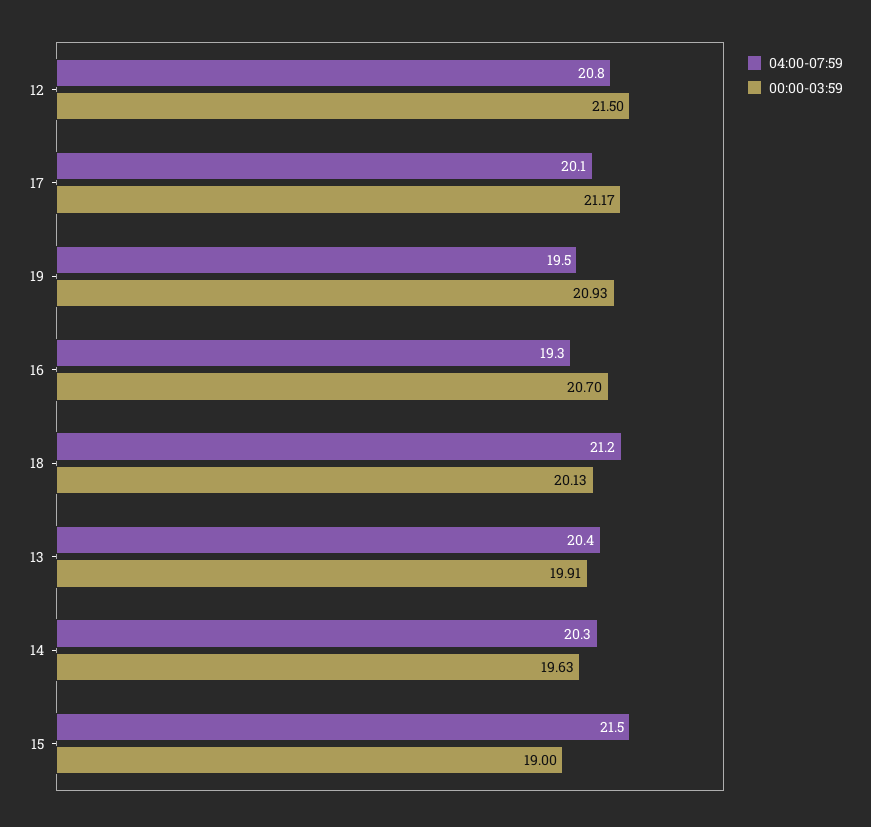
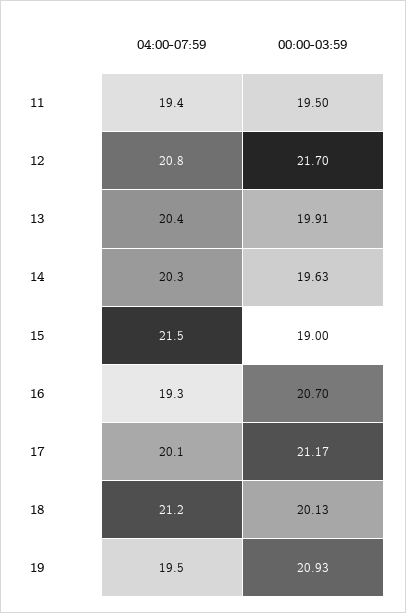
00:00-03:59, 12: 21.5 -> 21.7
04:00-07:59, 11: none -> 19.4
00:00-03:59, 11: none -> 19.5

